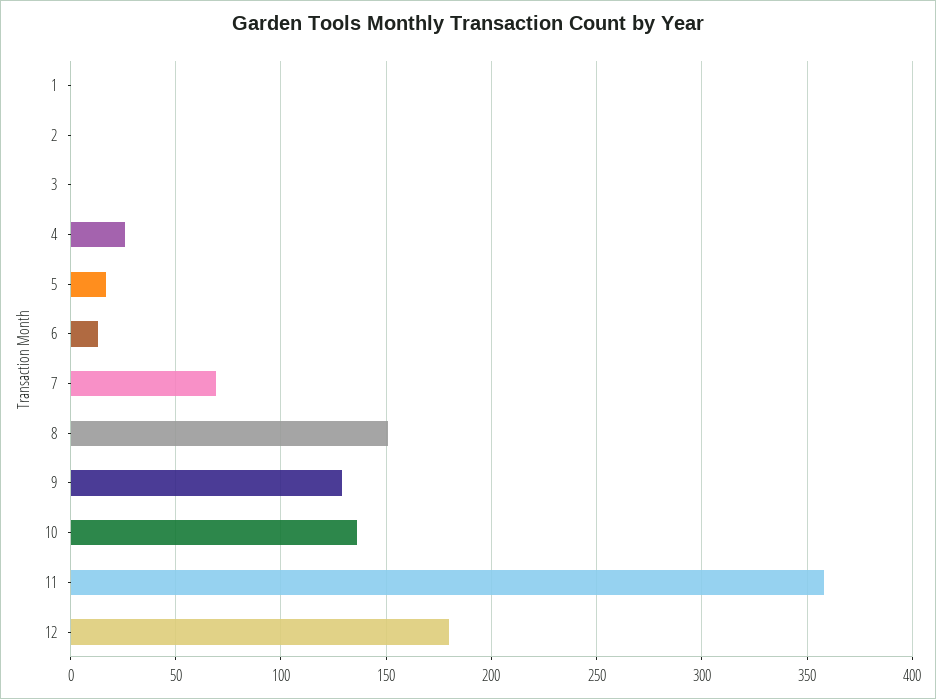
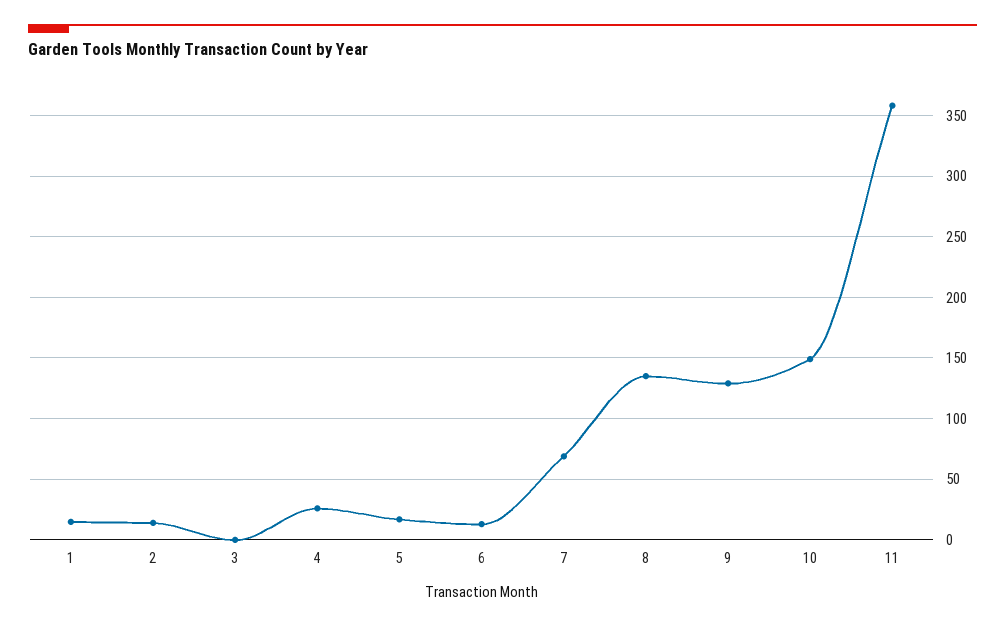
1: 0 -> 15
2: 0 -> 15
8: 150 -> 135
10: 135 -> 150
12: 180 -> none

